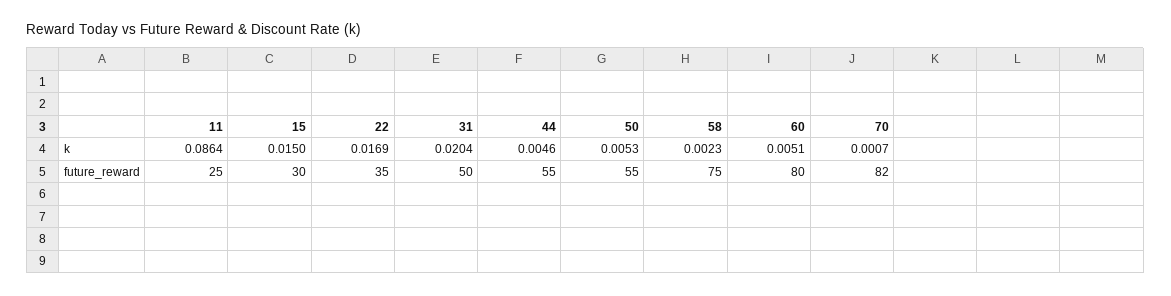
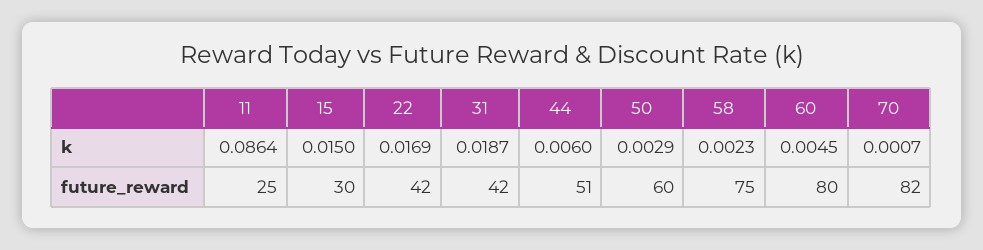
31, k: 0.0204 -> 0.0187
44, k: 0.0046 -> 0.006
50, k: 0.0053 -> 0.0029
60, k: 0.0051 -> 0.0045
22, future_reward: 35 -> 42
31, future_reward: 50 -> 42
44, future_reward: 55 -> 51
50, future_reward: 55 -> 60

